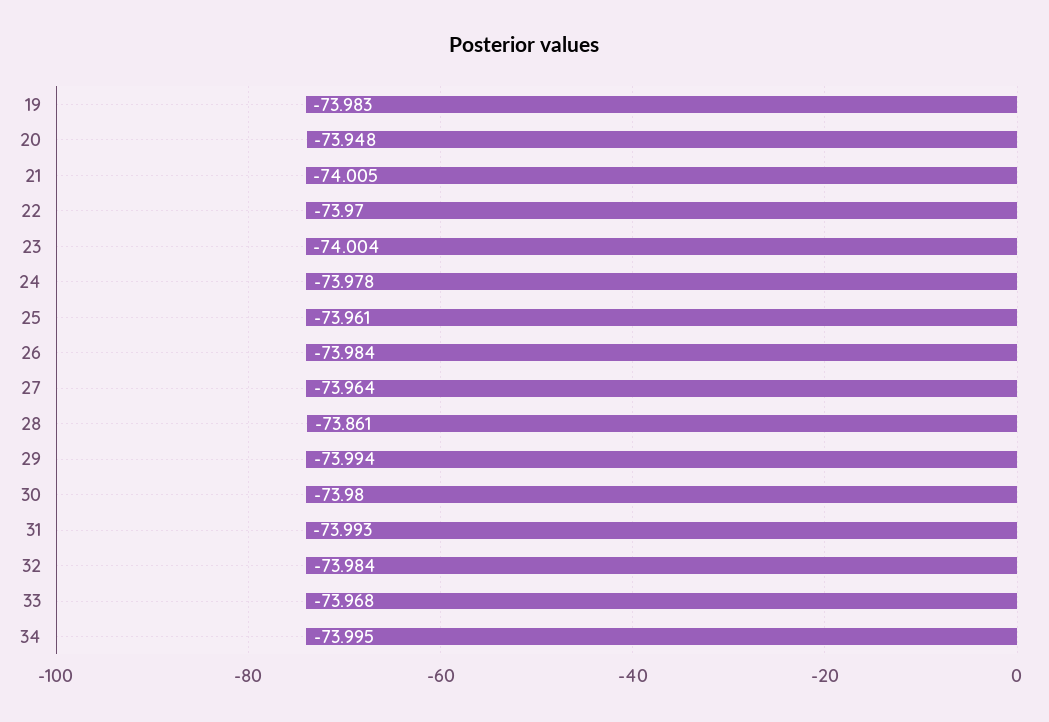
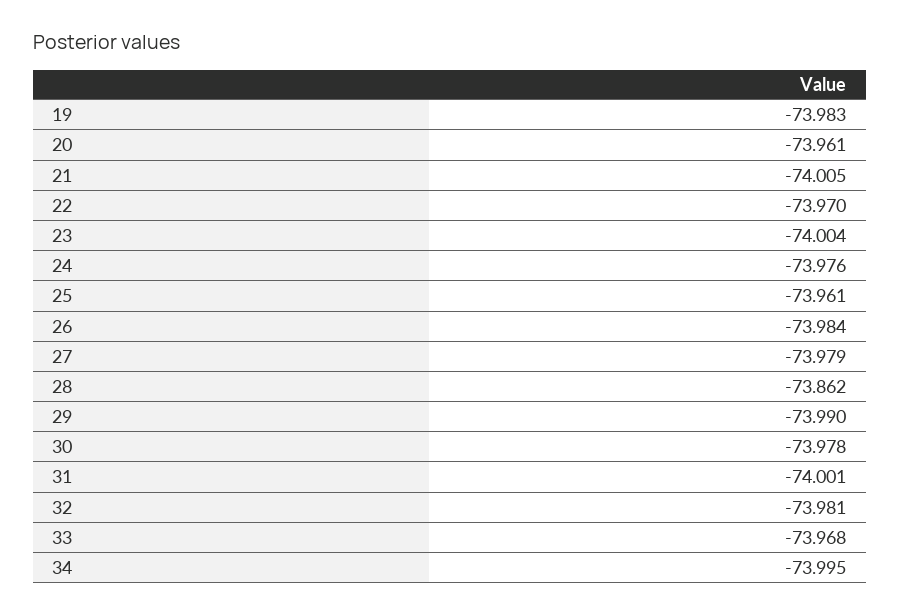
20: -73.948 -> -73.961
24: -73.978 -> -73.976
27: -73.964 -> -73.979
28: -73.861 -> -73.862
29: -73.994 -> -73.99
30: -73.98 -> -73.978
31: -73.993 -> -74.001
32: -73.984 -> -73.981

